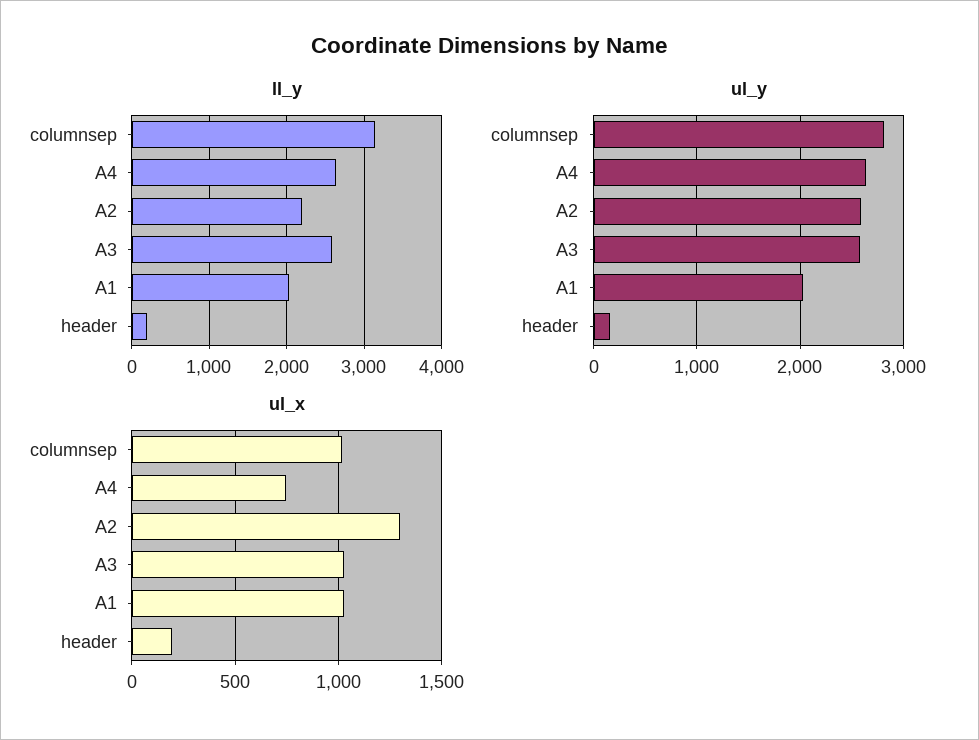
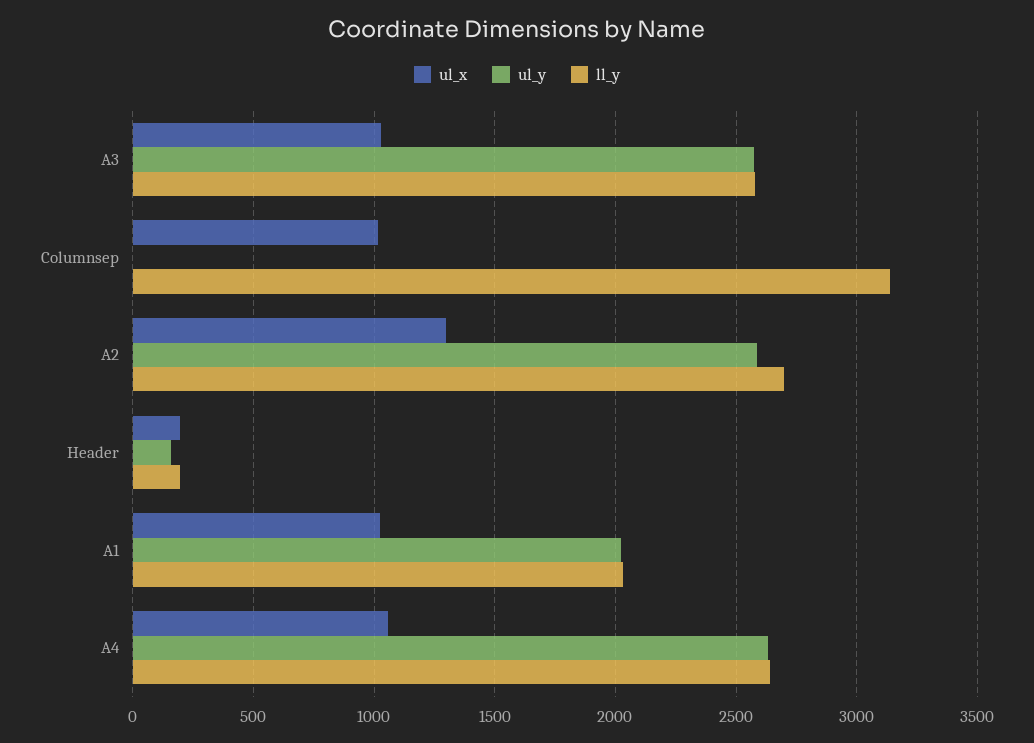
ll_y, A2: 2200 -> 2700
ul_y, columnsep: 2800 -> 0
ul_x, A4: 750 -> 1050

